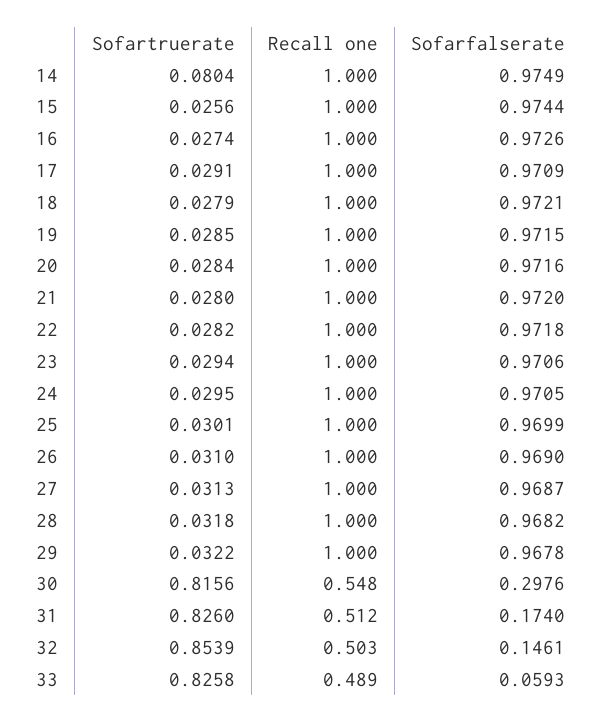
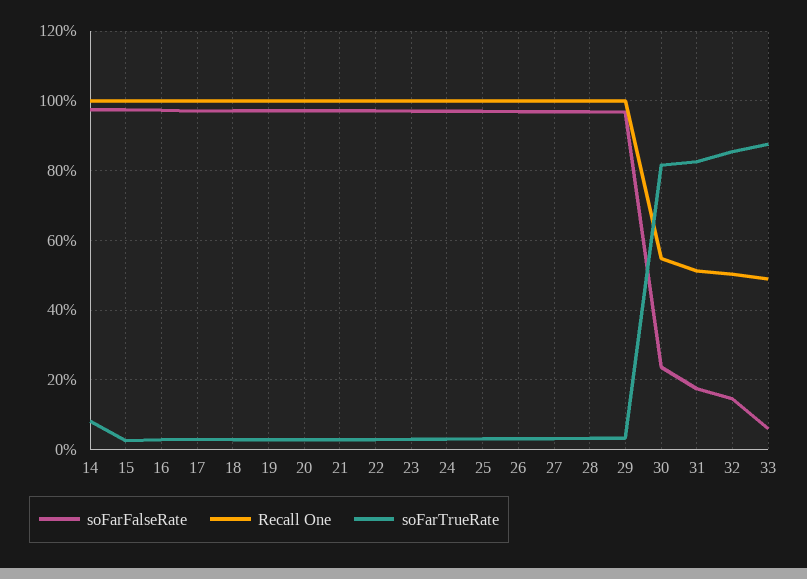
Sofarfalserate, 30: 0.2976 -> 0.24
Sofartruerate, 33: 0.8258 -> 0.88

